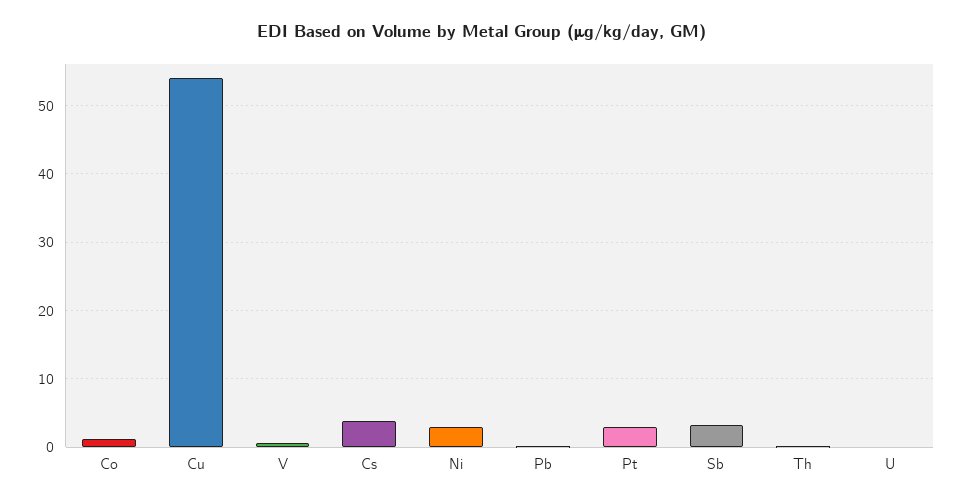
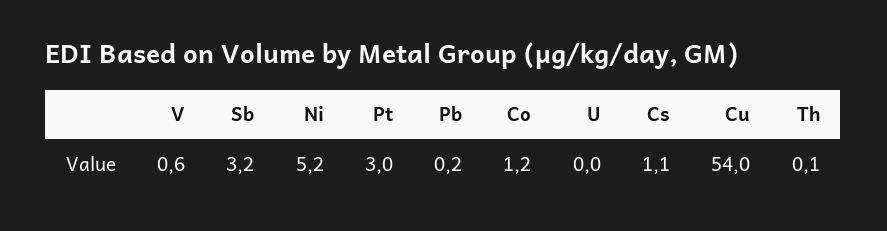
Cs: 4 -> 1.1
Ni: 3 -> 5.2

